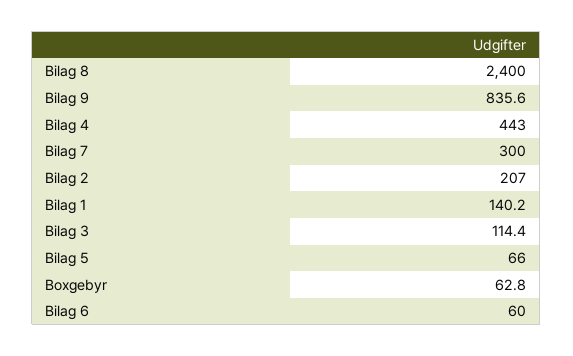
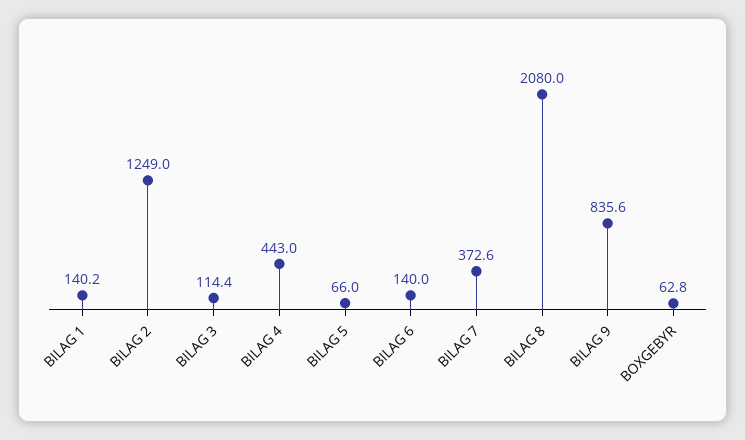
Bilag 8: 2400 -> 2080
Bilag 7: 300 -> 372.6
Bilag 2: 207 -> 1249
Bilag 6: 60 -> 140

